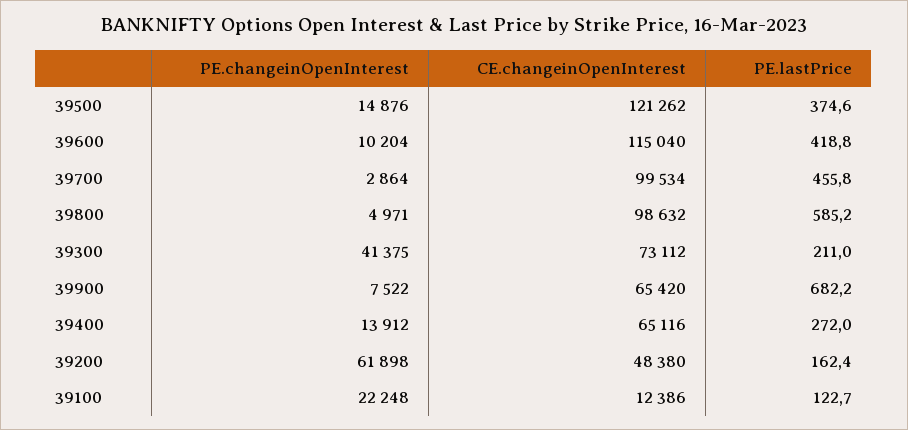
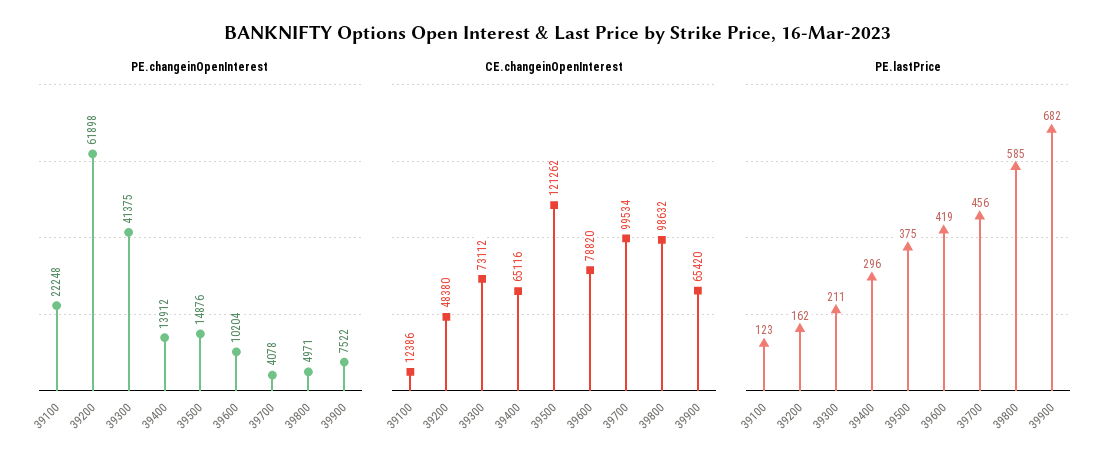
CE.changeinOpenInterest, 39600: 115040 -> 78820
PE.changeinOpenInterest, 39700: 2864 -> 4078
PE.lastPrice, 39400: 272 -> 296

